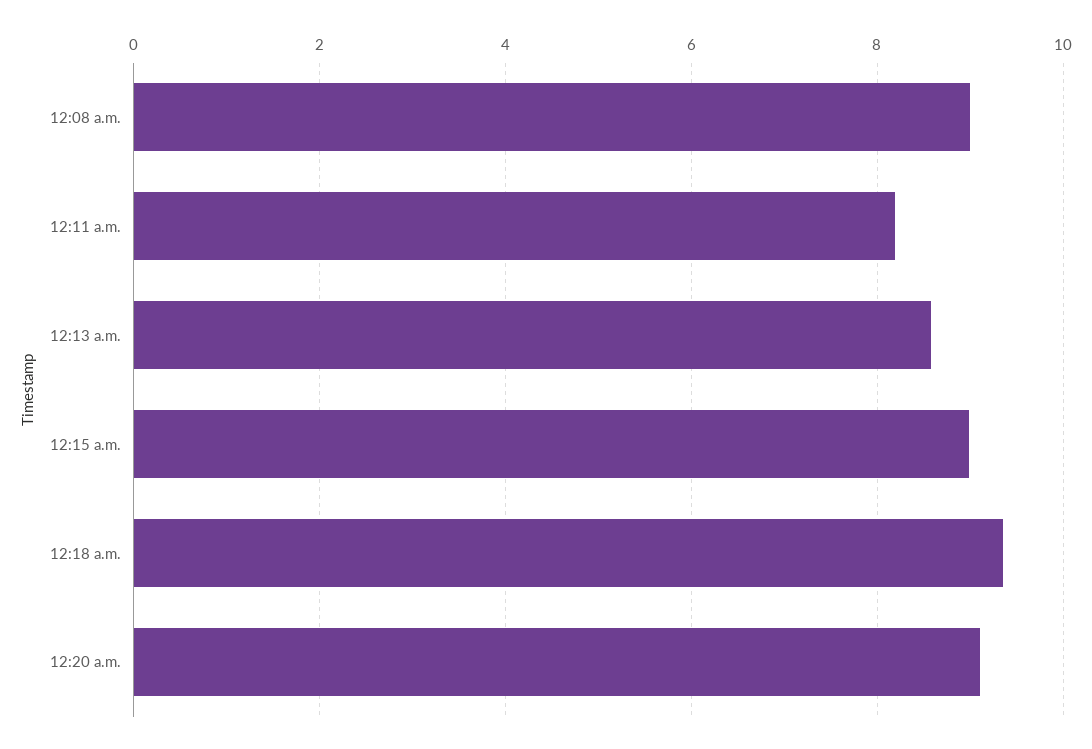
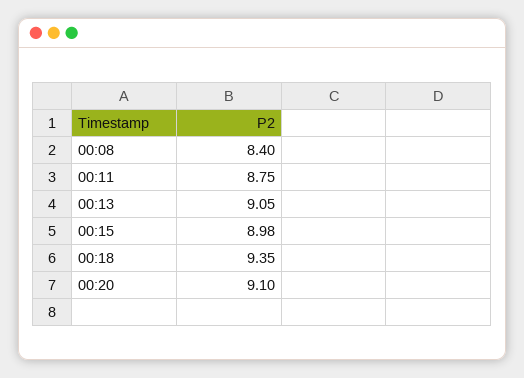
12:08 a.m.: 9 -> 8.4
12:11 a.m.: 8.2 -> 8.75
12:13 a.m.: 8.6 -> 9.05

